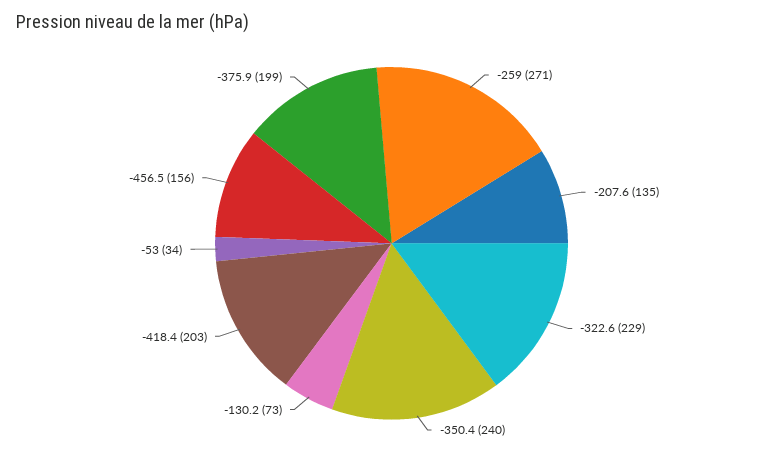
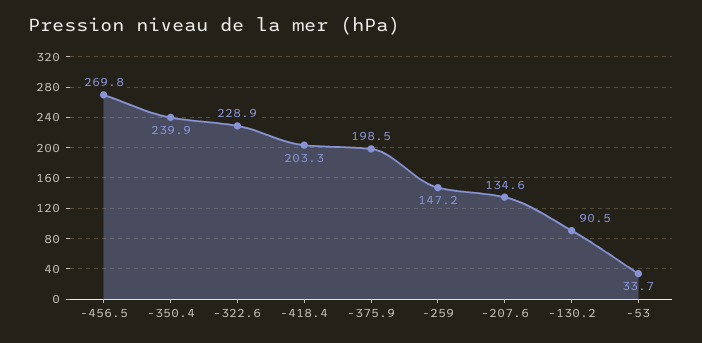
-259: 271 -> 147.2
-130.2: 73 -> 90.5
-456.5: 156 -> 269.8

